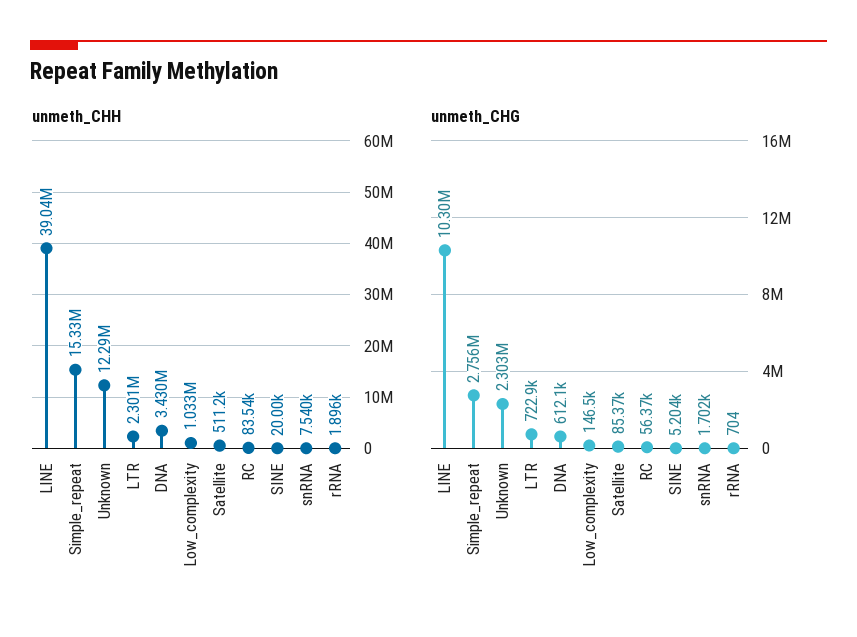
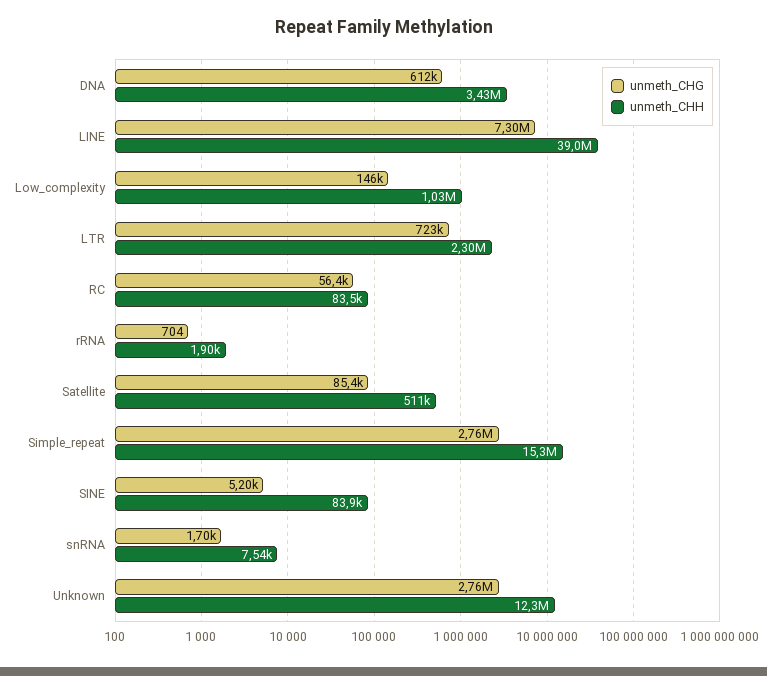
unmeth_CHH, SINE: 20000 -> 83900
unmeth_CHG, LINE: 10300000 -> 7300000
unmeth_CHG, Unknown: 2303000 -> 2760000

